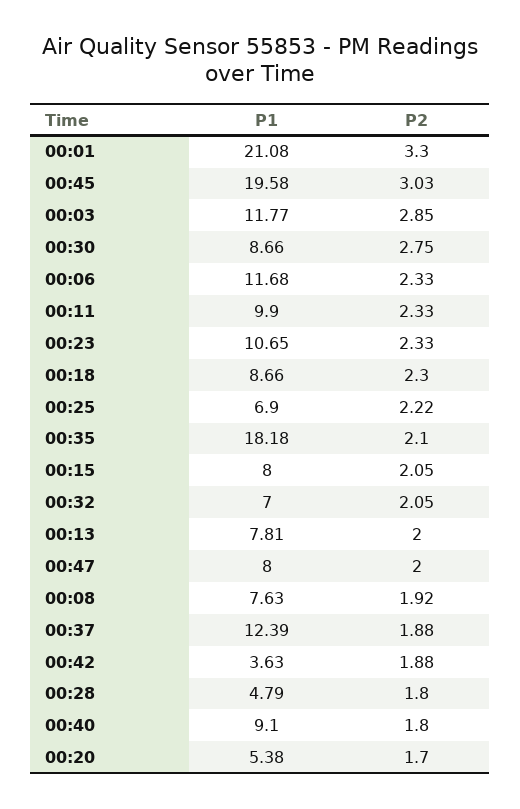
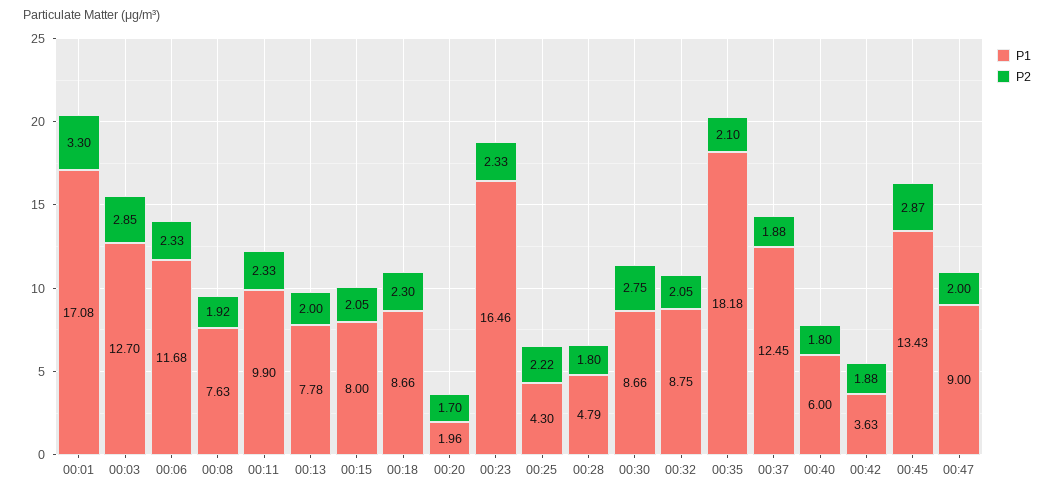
P1, 00:01: 21.08 -> 17.08
P1, 00:45: 19.58 -> 13.43
P2, 00:45: 3.03 -> 2.87
P1, 00:03: 11.77 -> 12.7
P1, 00:23: 10.65 -> 16.46
P1, 00:25: 6.9 -> 4.3
P1, 00:32: 7 -> 8.75
P1, 00:13: 7.81 -> 7.78
P1, 00:47: 8 -> 9
P1, 00:37: 12.39 -> 12.45
P1, 00:40: 9.1 -> 6
P1, 00:20: 5.38 -> 1.96

